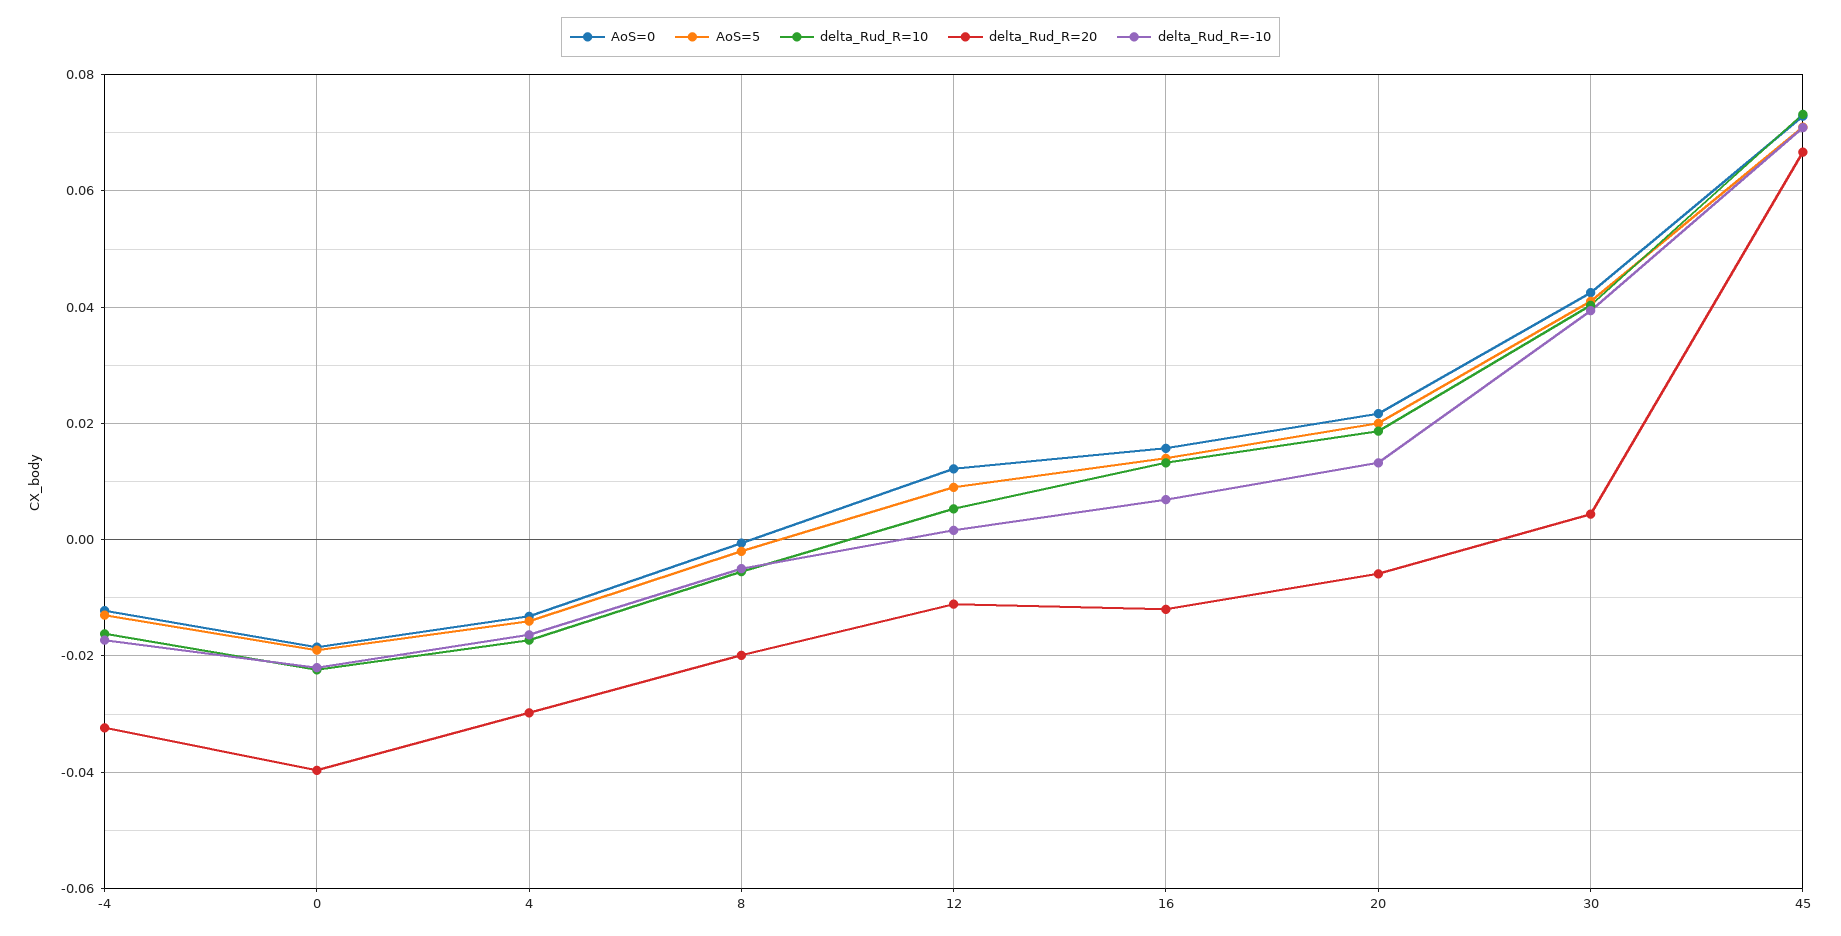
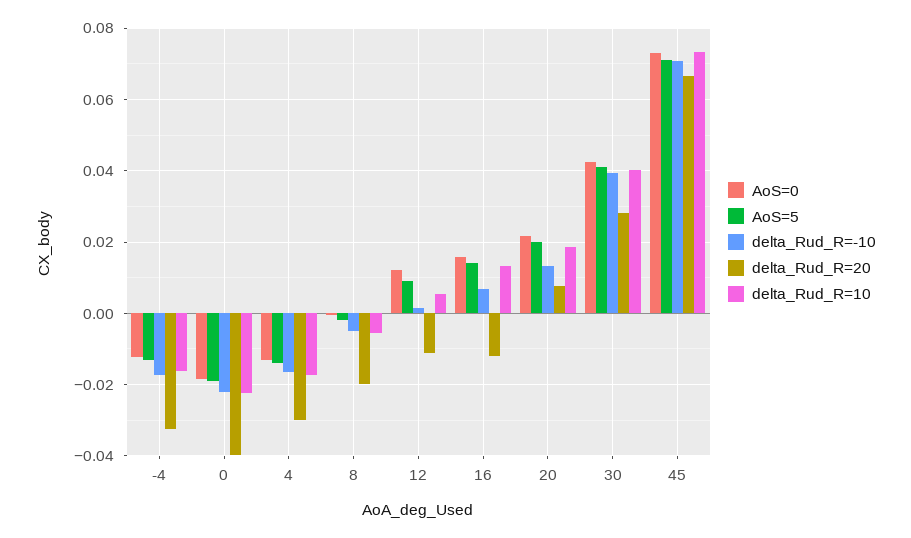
delta_Rud_R=20, 20: -0.006 -> 0.008
delta_Rud_R=20, 30: 0.004 -> 0.028

